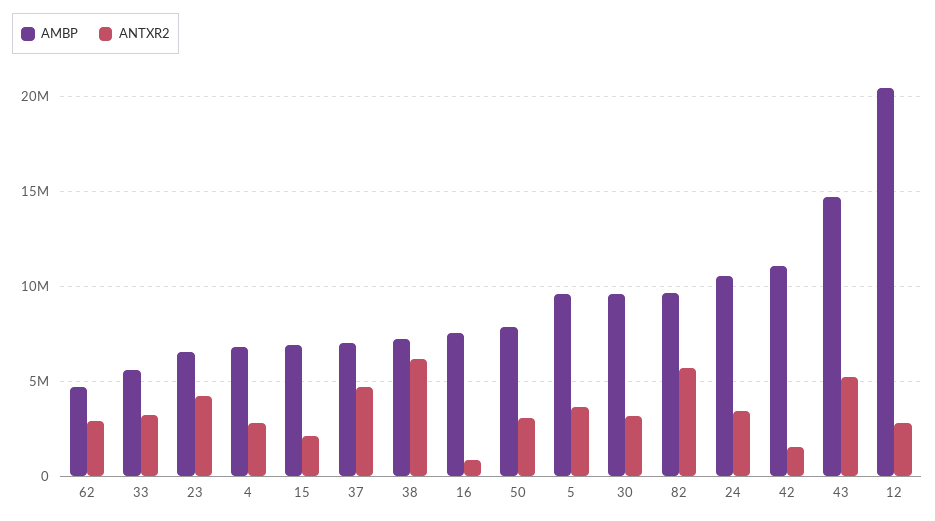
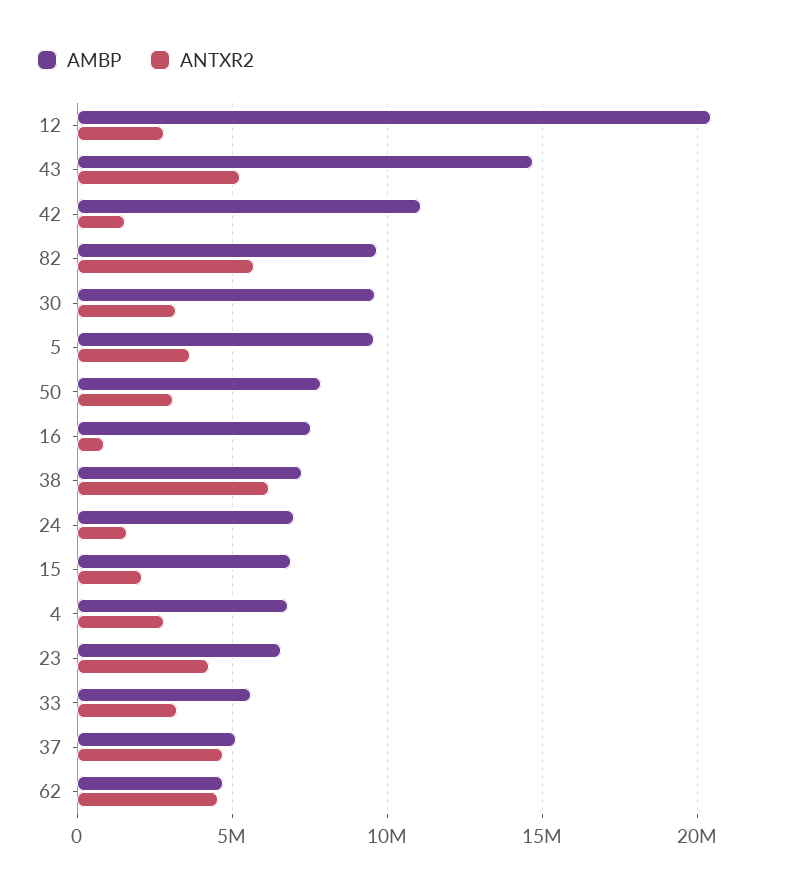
ANTXR2, 62: 3000000 -> 4500000
AMBP, 37: 7000000 -> 5000000
AMBP, 24: 10500000 -> 7000000
ANTXR2, 24: 3500000 -> 1500000

